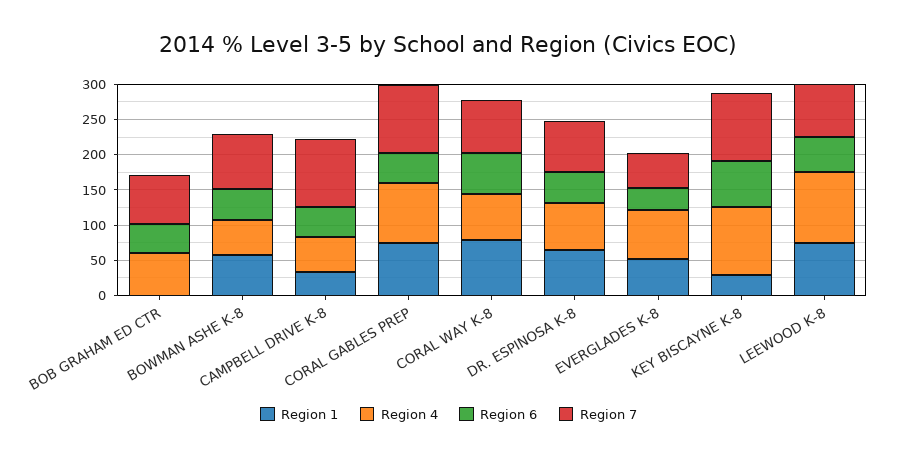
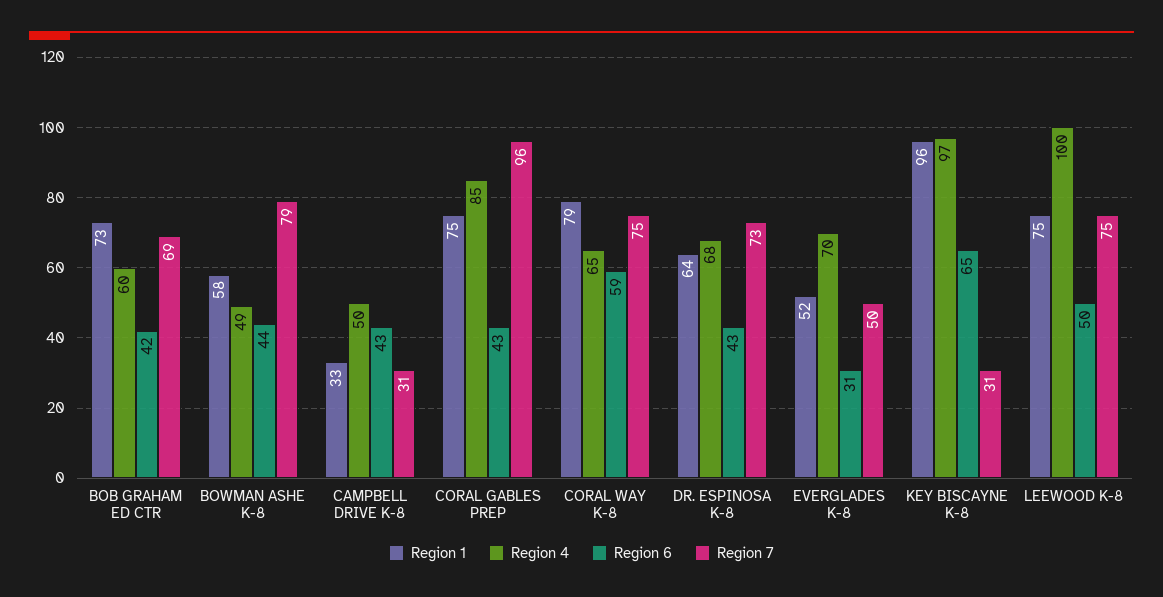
Region 1, BOB GRAHAM ED CTR: 0 -> 73
Region 7, CAMPBELL DRIVE K-8: 100 -> 31
Region 1, KEY BISCAYNE K-8: 25 -> 96
Region 7, KEY BISCAYNE K-8: 100 -> 31

